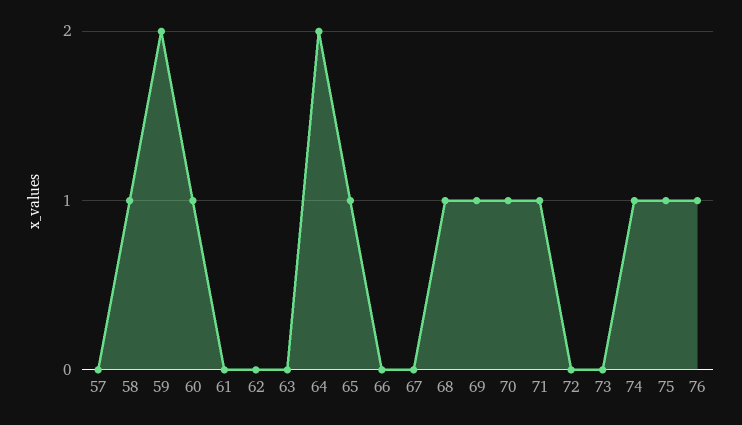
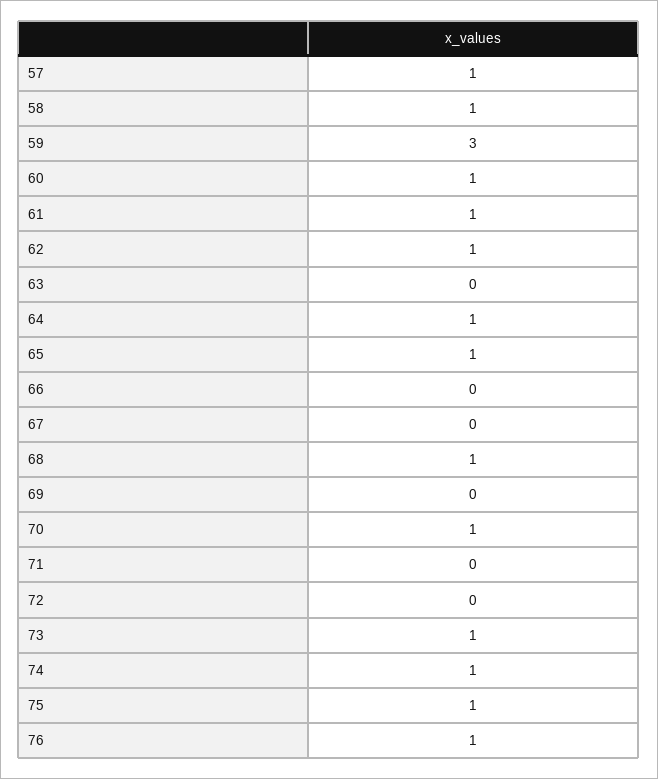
57: 0 -> 1
59: 2 -> 3
61: 0 -> 1
62: 0 -> 1
64: 2 -> 1
69: 1 -> 0
71: 1 -> 0
73: 0 -> 1

